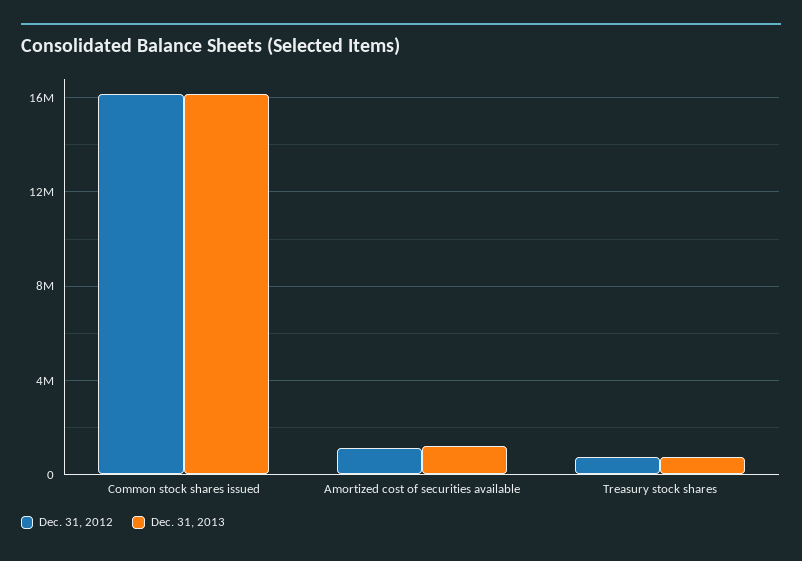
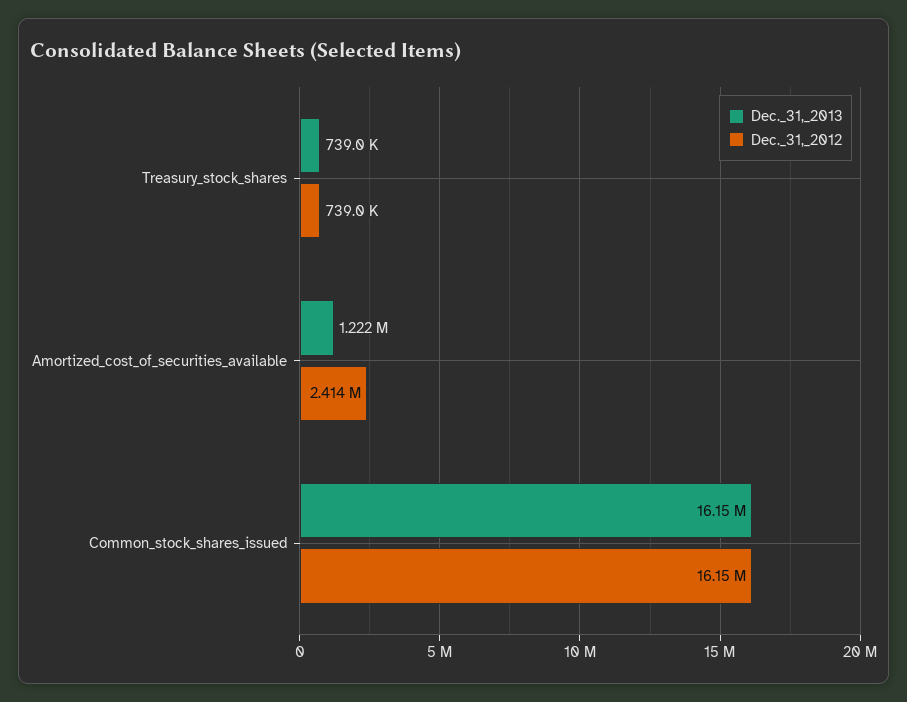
Dec. 31, 2012, Amortized cost of securities available: 1000000 -> 2414000

